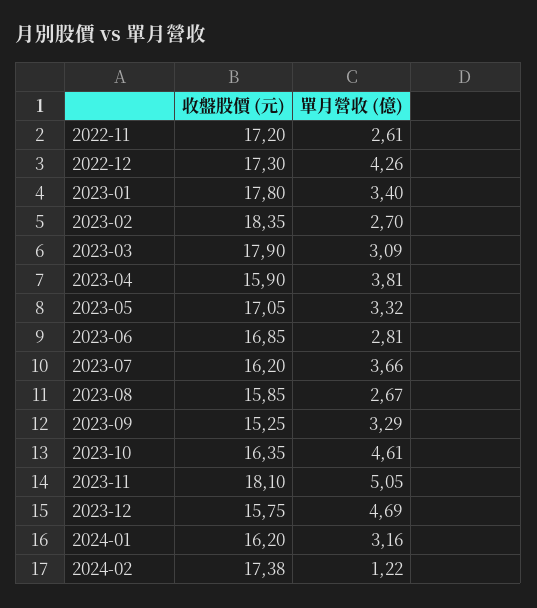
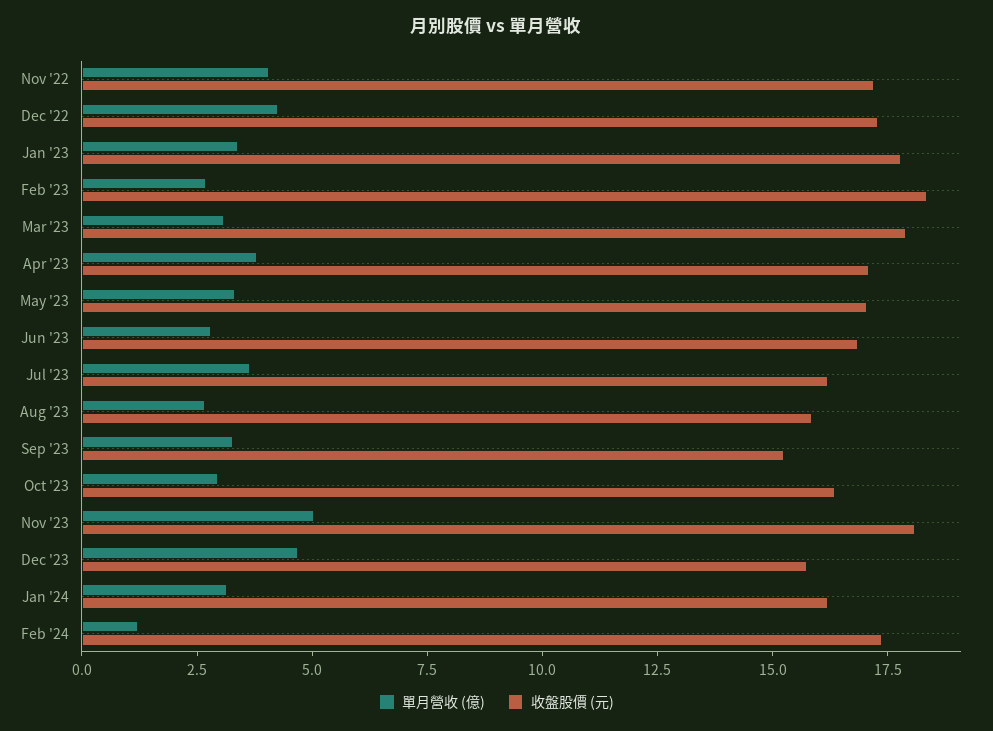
單月營收 (億), 2022-11: 2.61 -> 4
收盤股價 (元), 2023-04: 15.9 -> 17
單月營收 (億), 2023-10: 4.61 -> 3

